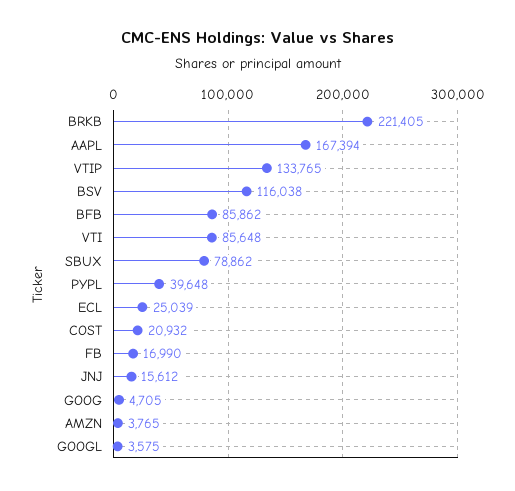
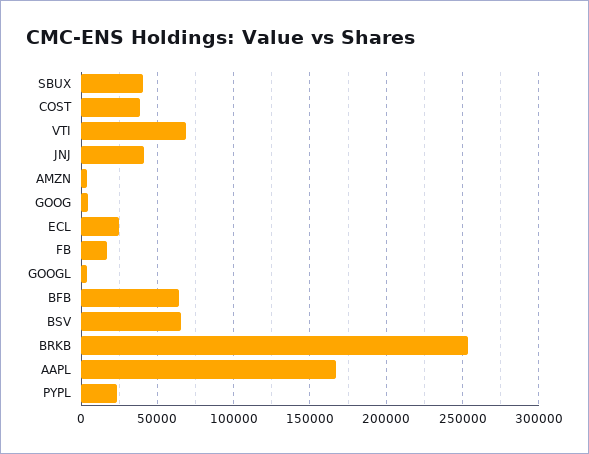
BRKB: 221405 -> 255000
VTIP: 133765 -> none
BSV: 116038 -> 65000
BFB: 85862 -> 65000
VTI: 85648 -> 70000
SBUX: 78862 -> 40000
PYPL: 39648 -> 25000
COST: 20932 -> 40000
JNJ: 15612 -> 40000

